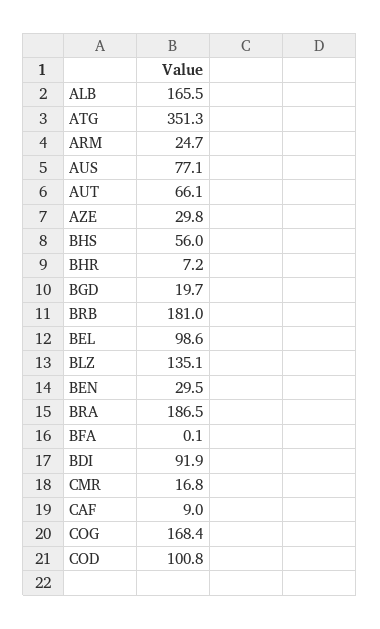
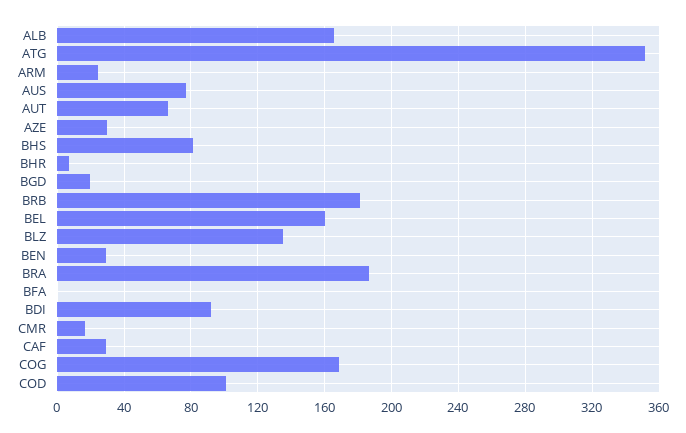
BHS: 56 -> 80
BEL: 98.6 -> 160
CAF: 9 -> 30

